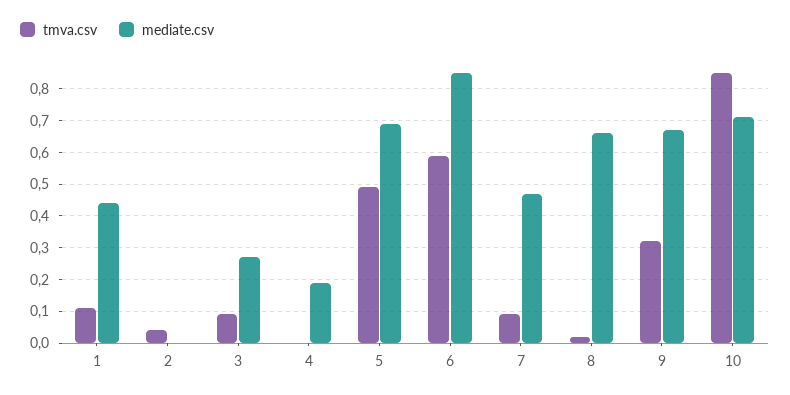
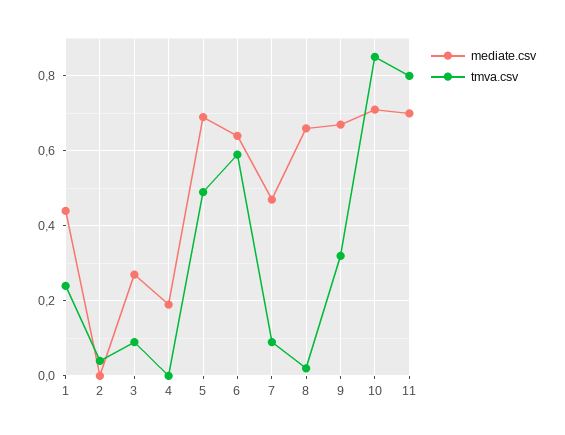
tmva.csv, 1: 0.1 -> 0.25
mediate.csv, 6: 0.85 -> 0.65
mediate.csv, 11: none -> 0.7
tmva.csv, 11: none -> 0.8

